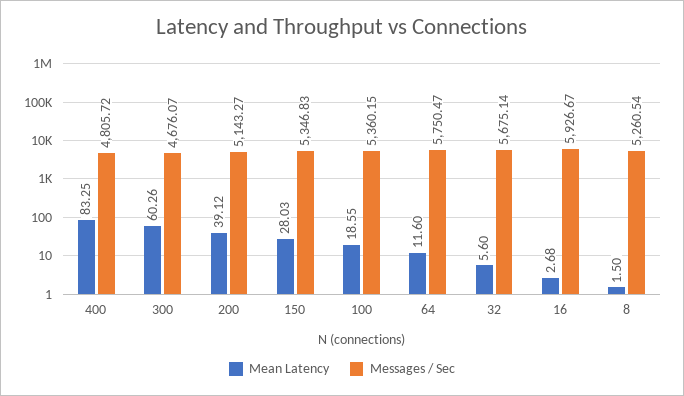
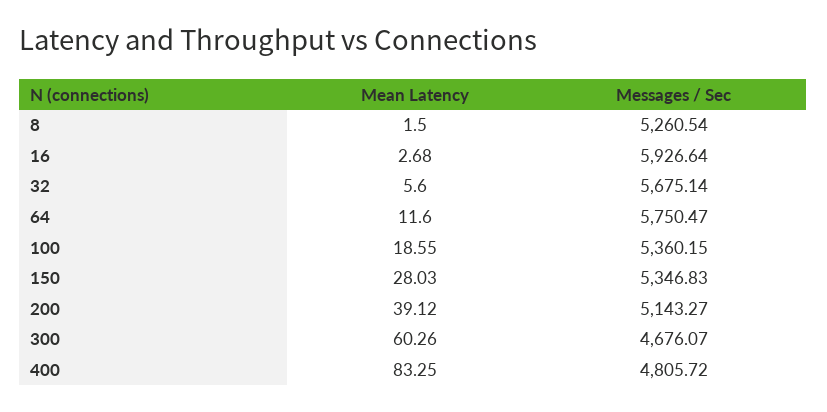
Messages / Sec, 16: 5926.67 -> 5926.64

